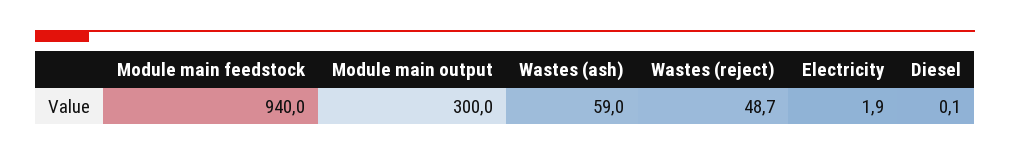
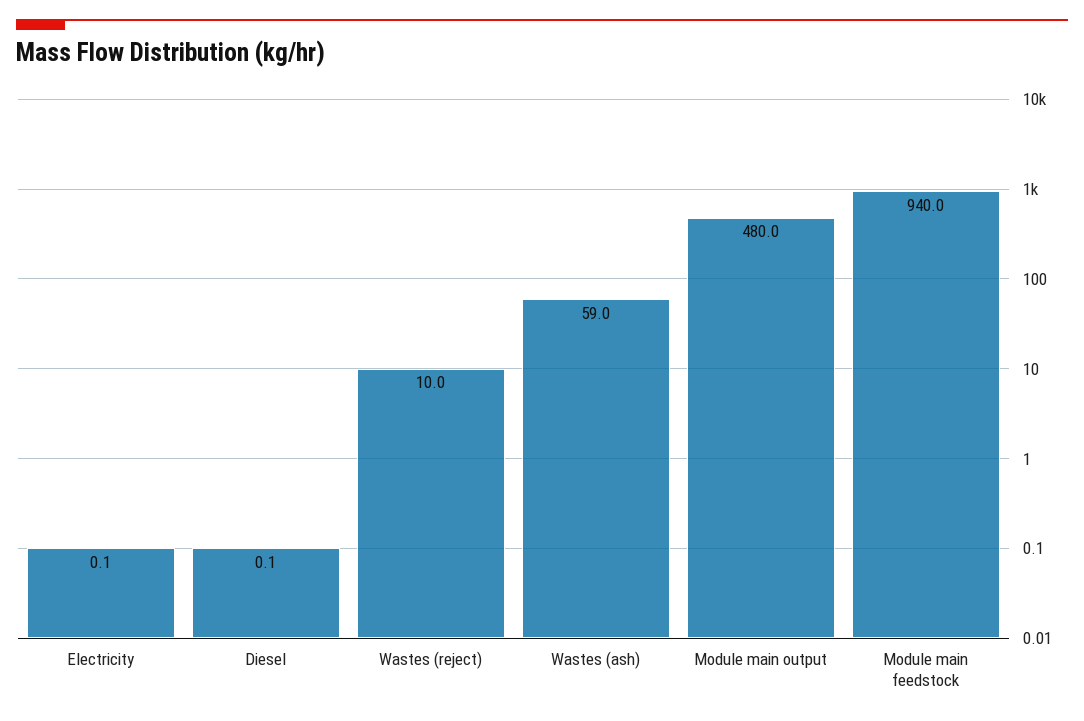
Module main output: 300 -> 480
Wastes (reject): 48.7 -> 10
Electricity: 1.9 -> 0.1

